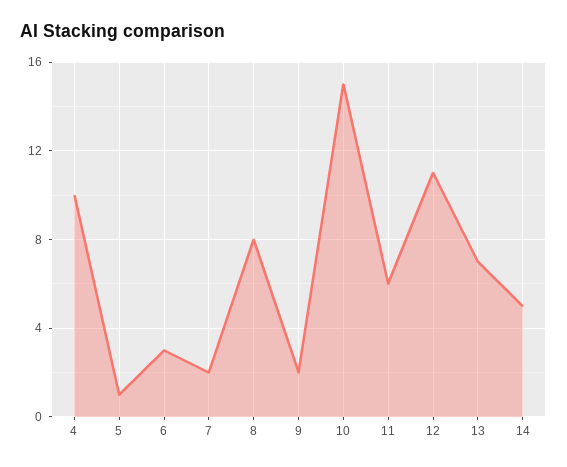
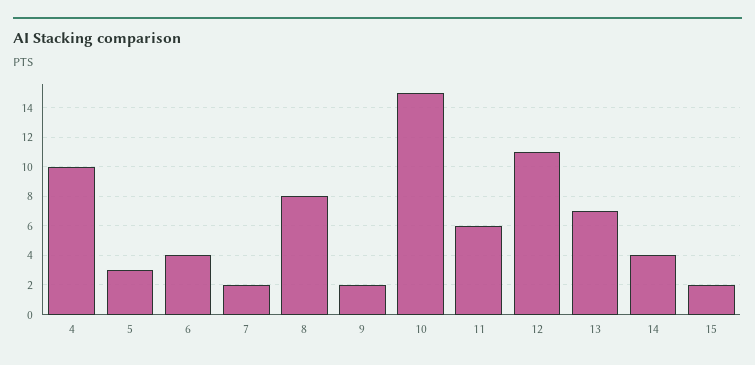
5: 1 -> 3
6: 3 -> 4
14: 5 -> 4
15: none -> 2

